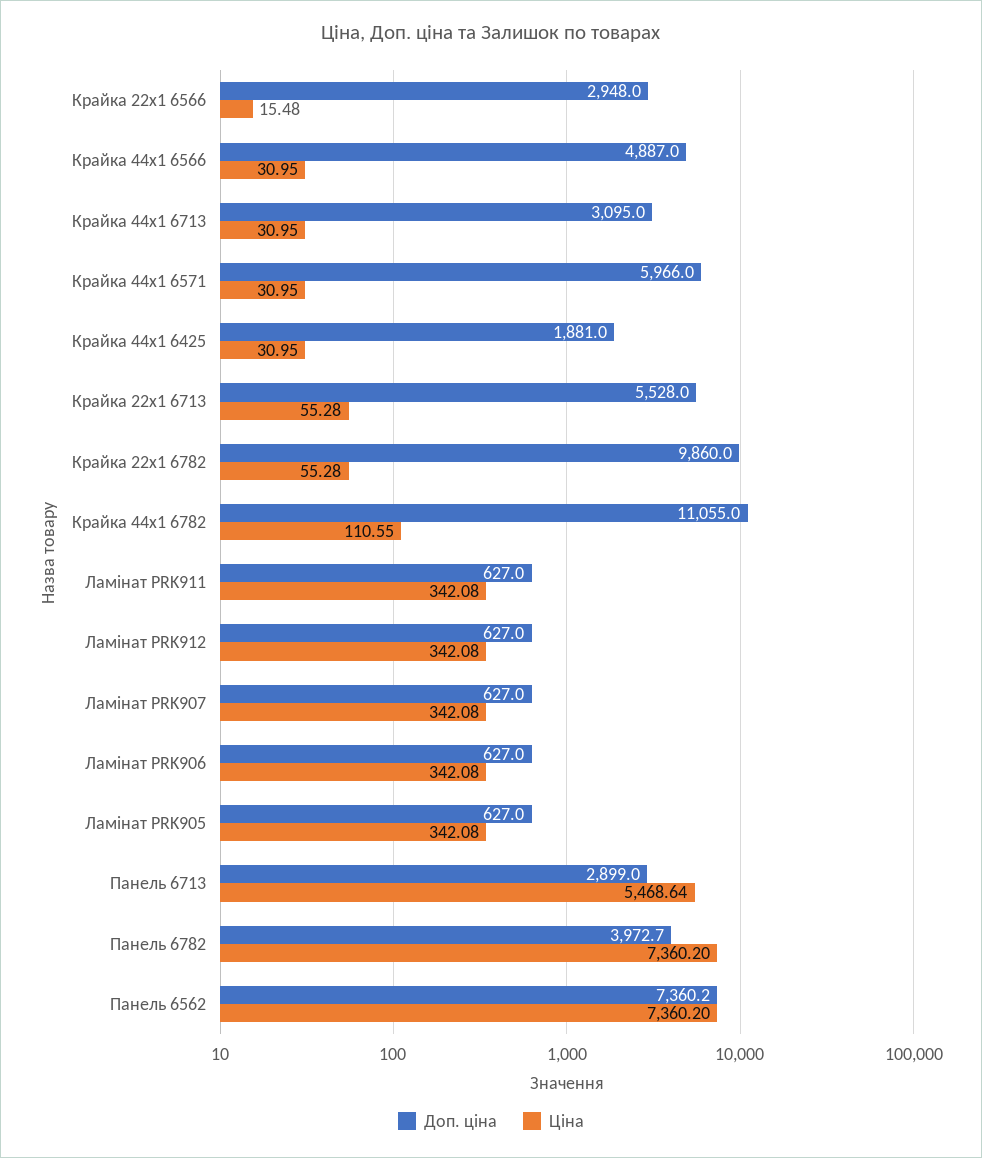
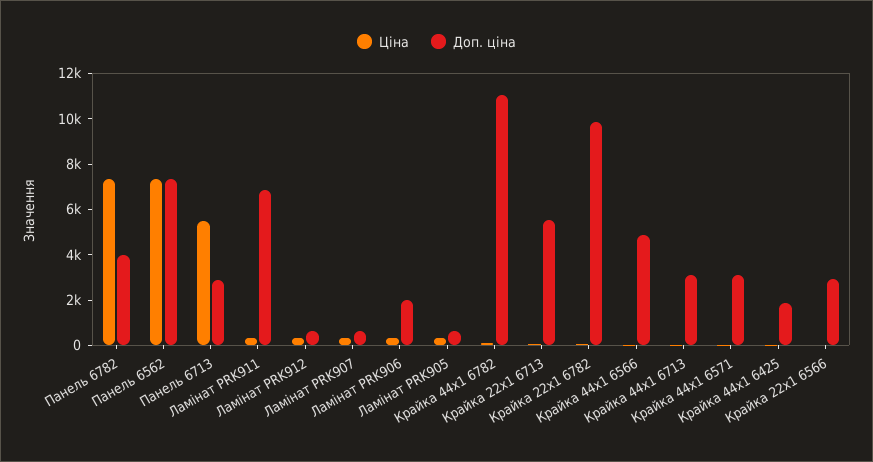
Доп. ціна, Крайка 44x1 6571: 5966 -> 3000
Доп. ціна, Ламінат PRK911: 627 -> 7000
Доп. ціна, Ламінат PRK906: 627 -> 2000

